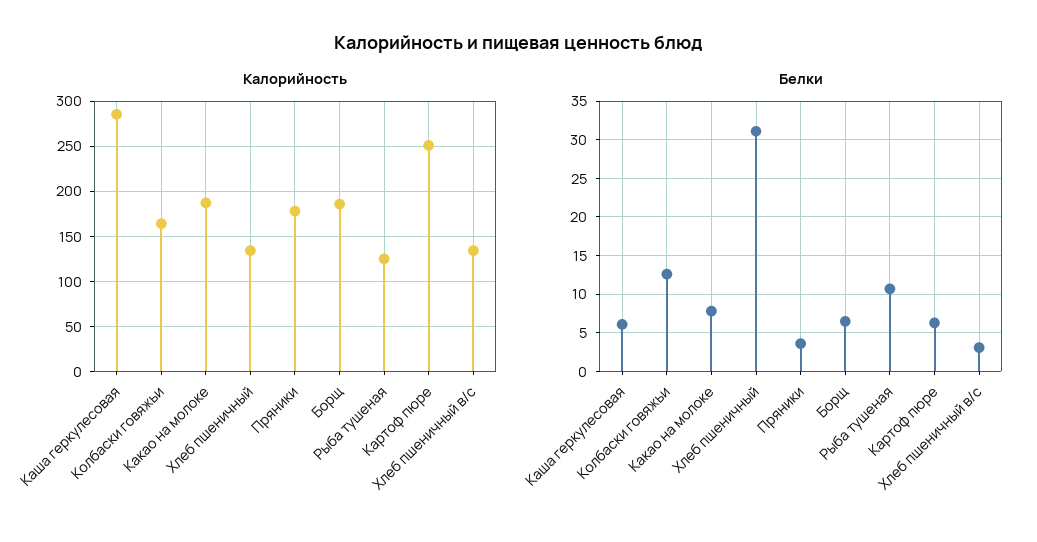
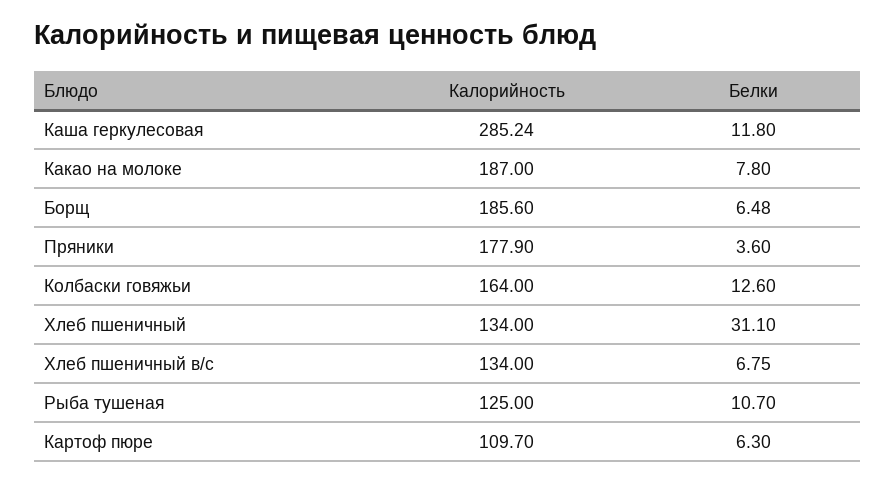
Калорийность, Картоф пюре: 250 -> 109.7
Белки, Каша геркулесовая: 6 -> 11.8
Белки, Хлеб пшеничный в/с: 3 -> 6.75

